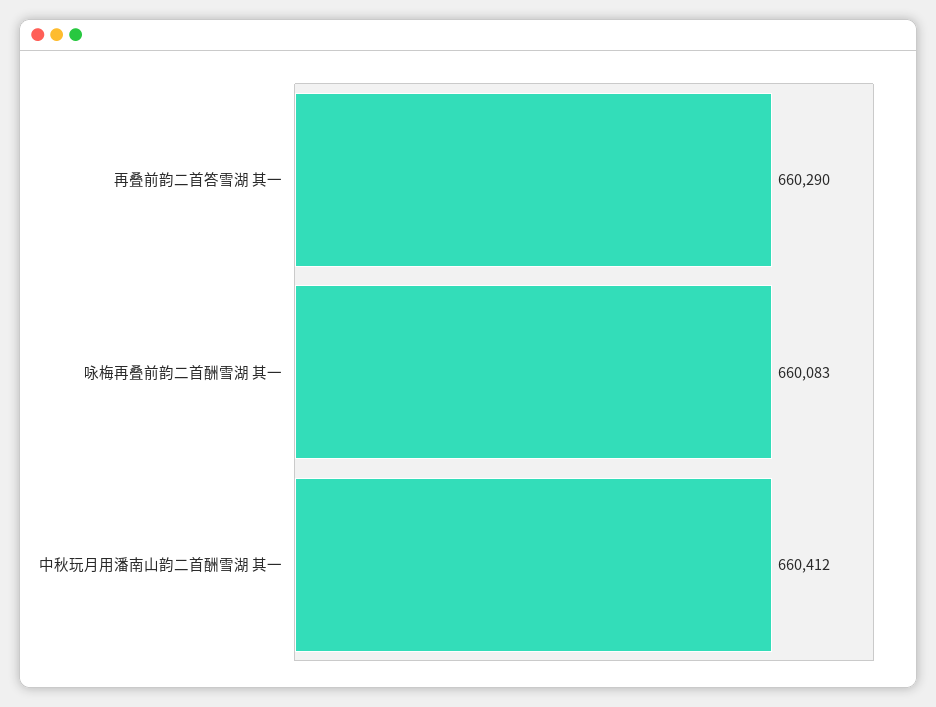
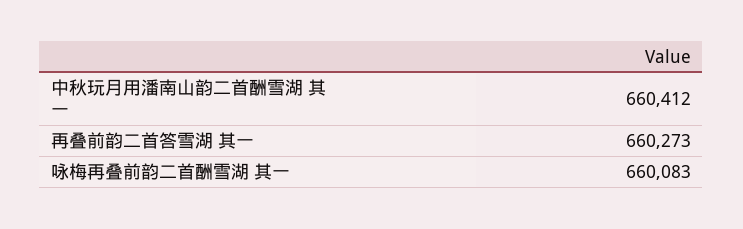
再叠前韵二首答雪湖 其一: 660290 -> 660273

